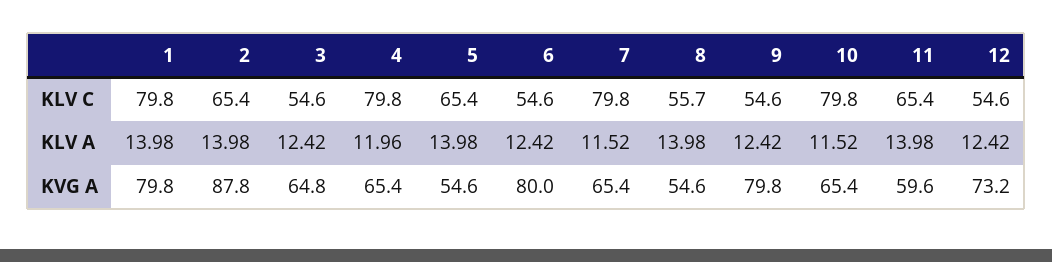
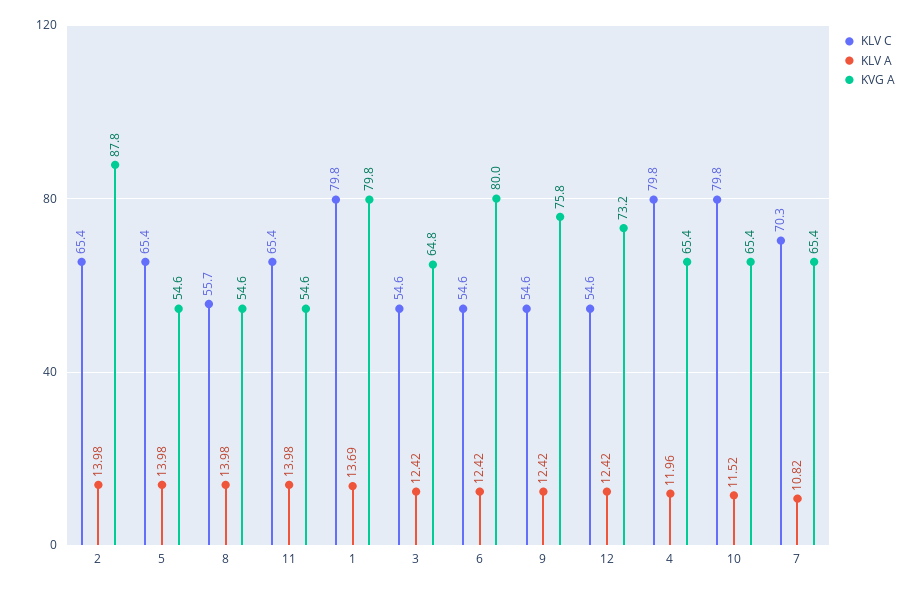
KLV C, 7: 79.8 -> 70.3
KLV A, 1: 13.98 -> 13.69
KLV A, 7: 11.52 -> 10.82
KVG A, 9: 79.8 -> 75.8
KVG A, 11: 59.6 -> 54.6

